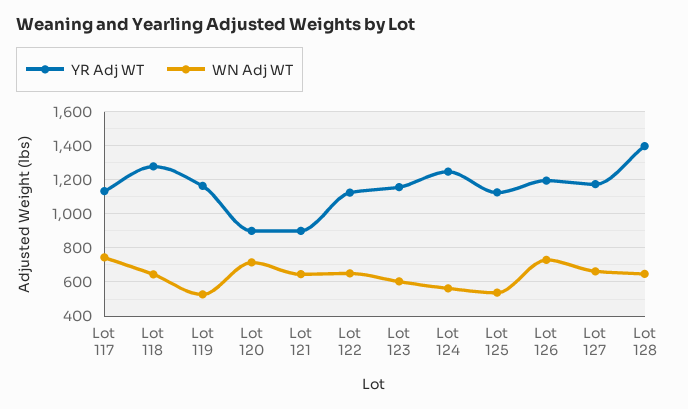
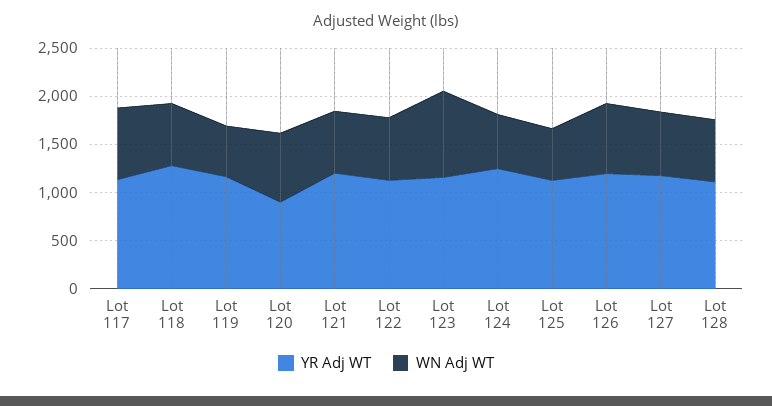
YR Adj WT, Lot 121: 900 -> 1200
WN Adj WT, Lot 123: 600 -> 900
YR Adj WT, Lot 128: 1400 -> 1100

